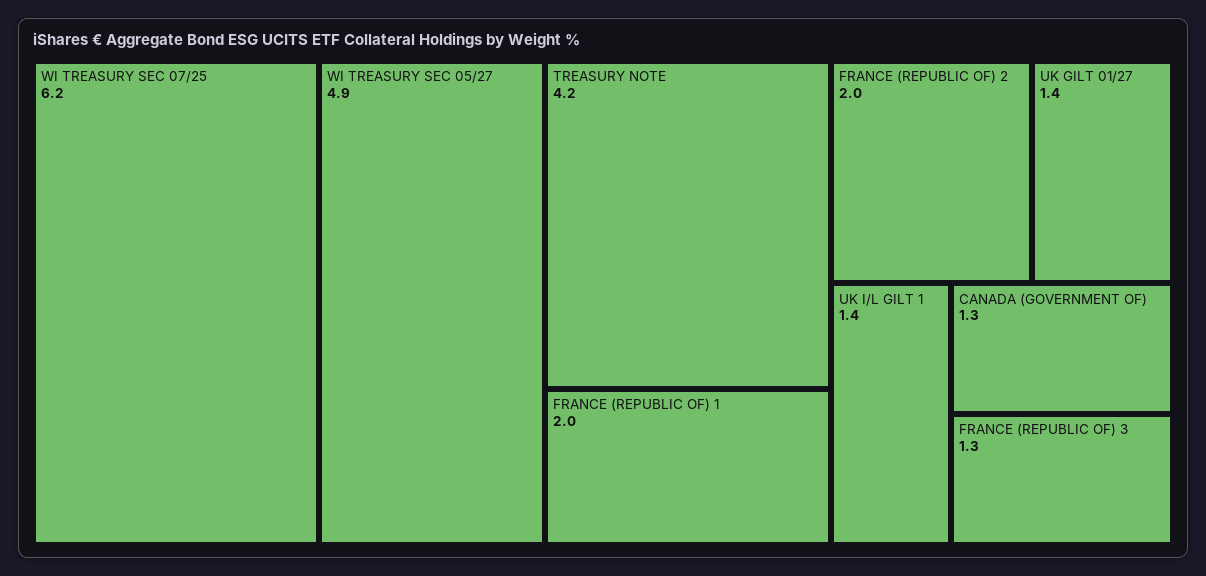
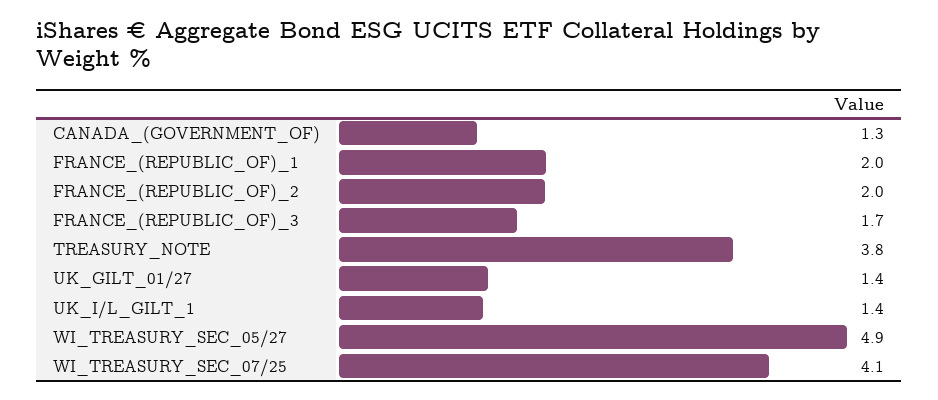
WI TREASURY SEC 07/25: 6.2 -> 4.1
TREASURY NOTE: 4.2 -> 3.8
FRANCE (REPUBLIC OF) 3: 1.3 -> 1.7

